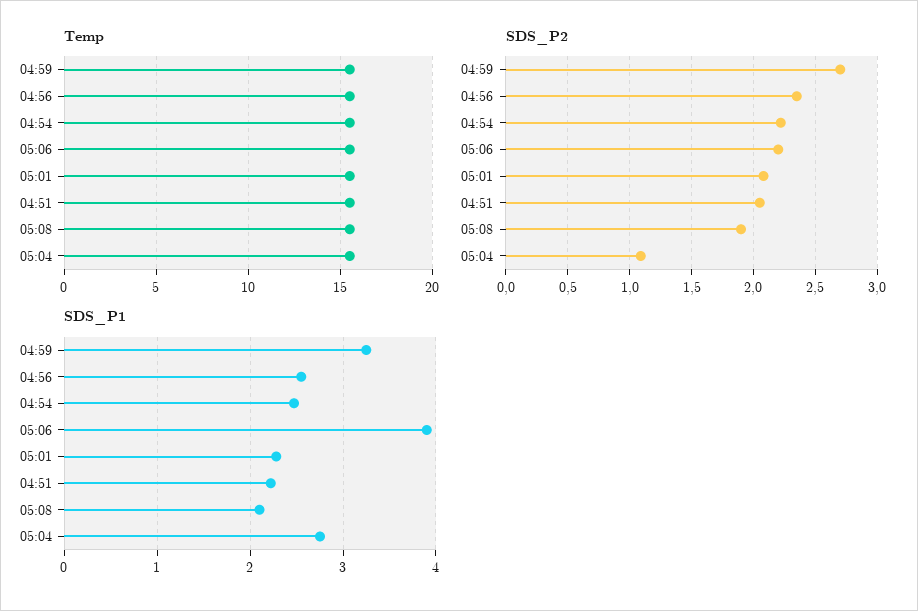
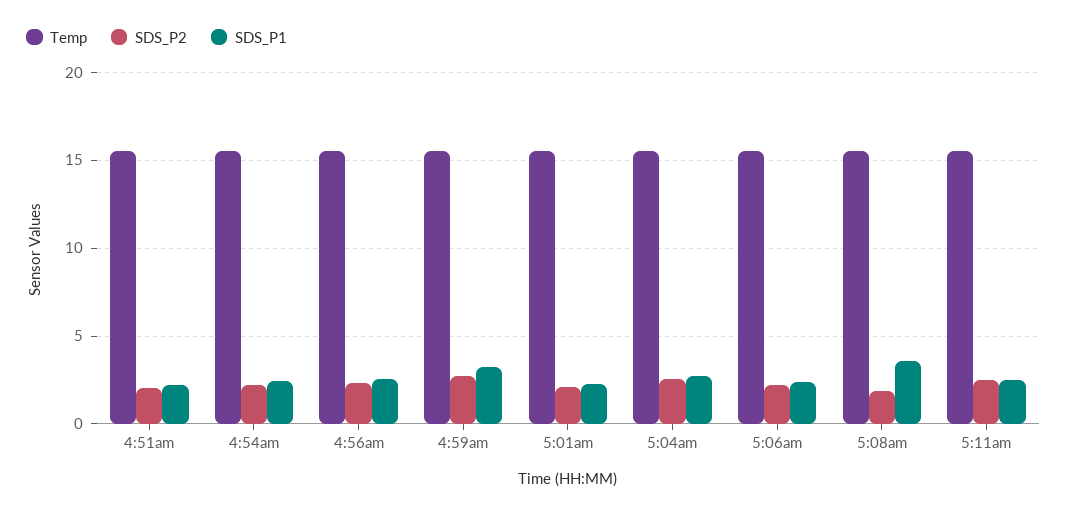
SDS_P2, 05:04: 1.1 -> 2.5
SDS_P1, 05:06: 3.9 -> 2.5
SDS_P1, 05:08: 2.1 -> 3.5
Temp, 5:11am: none -> 15.5
SDS_P2, 5:11am: none -> 2.5
SDS_P1, 5:11am: none -> 2.5

